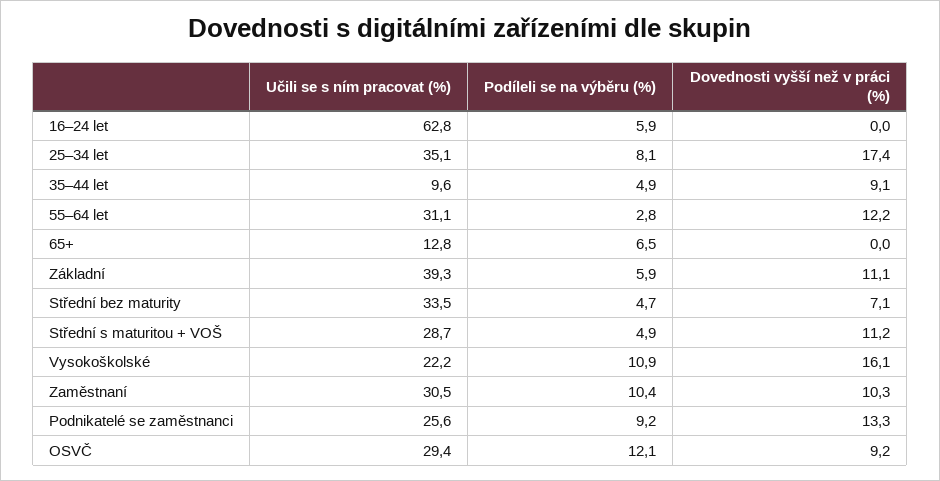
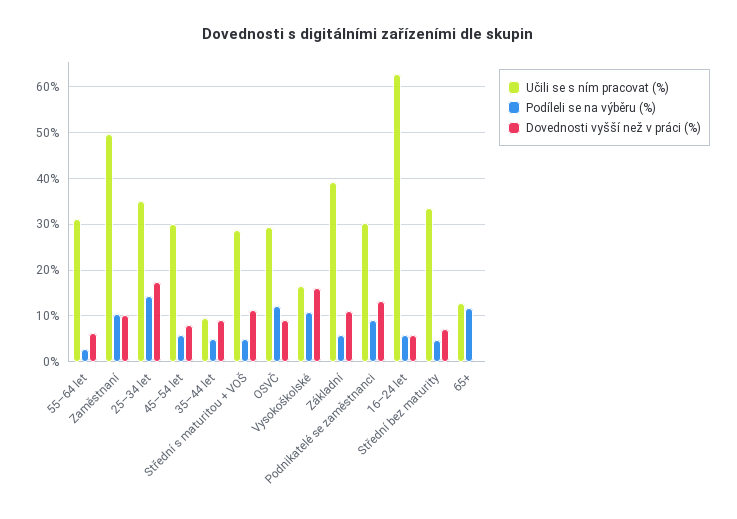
Dovednosti vyšší než v práci (%), 16–24 let: 0 -> 6
Podíleli se na výběru (%), 25–34 let: 8.1 -> 14
Dovednosti vyšší než v práci (%), 55–64 let: 12.2 -> 6
Podíleli se na výběru (%), 65+: 6.5 -> 12
Učili se s ním pracovat (%), Vysokoškolské: 22.2 -> 16
Učili se s ním pracovat (%), Zaměstnaní: 30.5 -> 50
Učili se s ním pracovat (%), Podnikatelé se zaměstnanci: 25.6 -> 30
Učili se s ním pracovat (%), 45–54 let: none -> 30
Podíleli se na výběru (%), 45–54 let: none -> 6
Dovednosti vyšší než v práci (%), 45–54 let: none -> 8

